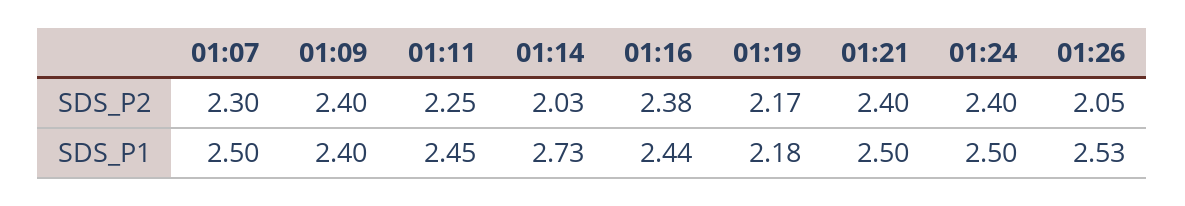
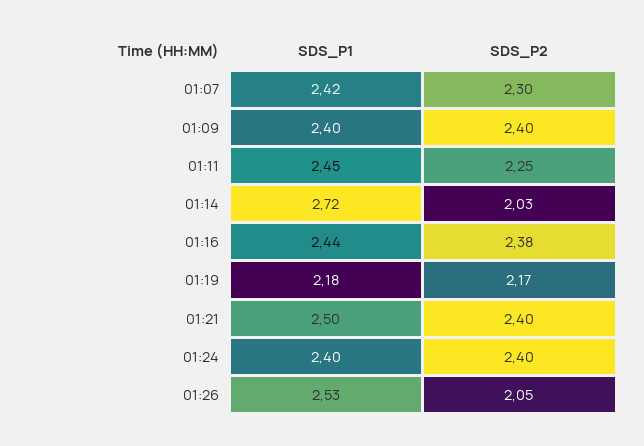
01:07, SDS_P1: 2.5 -> 2.42
01:14, SDS_P1: 2.73 -> 2.72
01:24, SDS_P1: 2.5 -> 2.4

